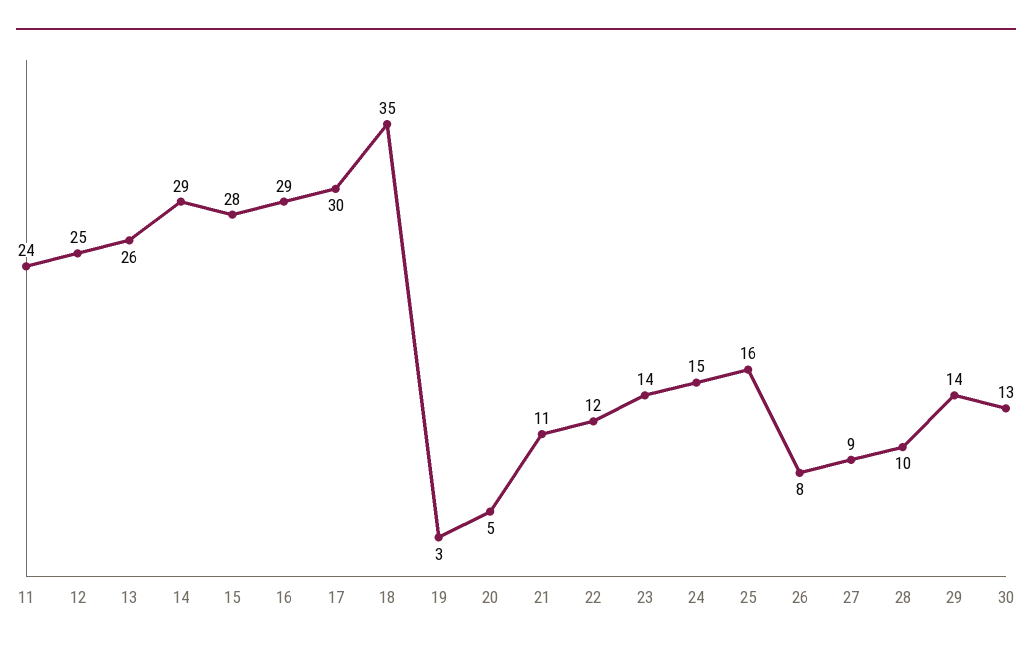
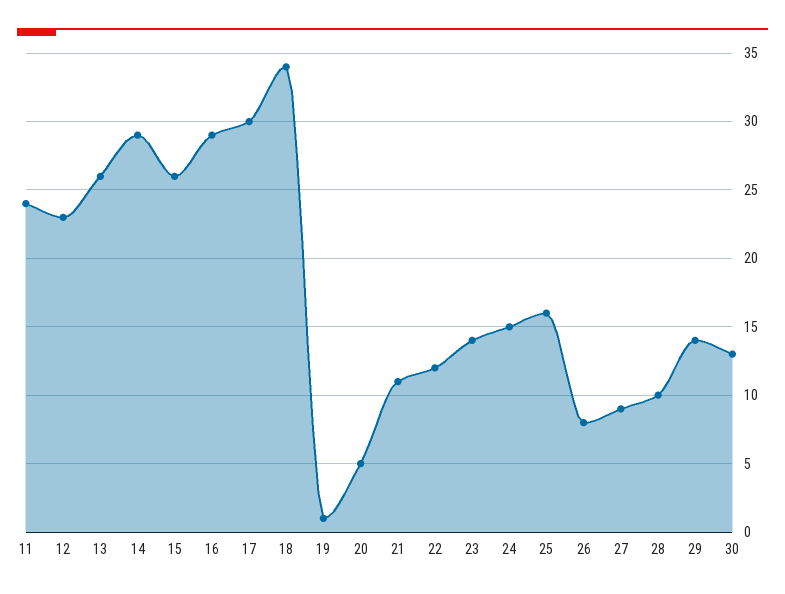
12: 25 -> 23
15: 28 -> 26
18: 35 -> 34
19: 3 -> 1

